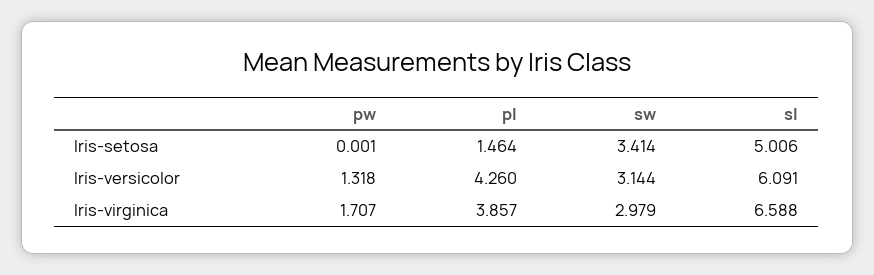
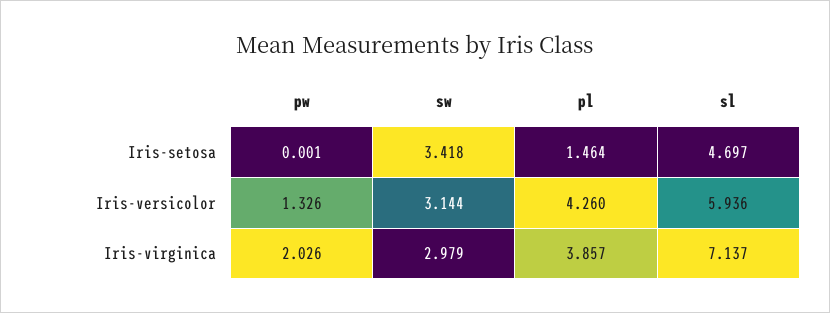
sw, Iris-setosa: 3.414 -> 3.418
sl, Iris-setosa: 5.006 -> 4.697
pw, Iris-versicolor: 1.318 -> 1.326
sl, Iris-versicolor: 6.091 -> 5.936
pw, Iris-virginica: 1.707 -> 2.026
sl, Iris-virginica: 6.588 -> 7.137

